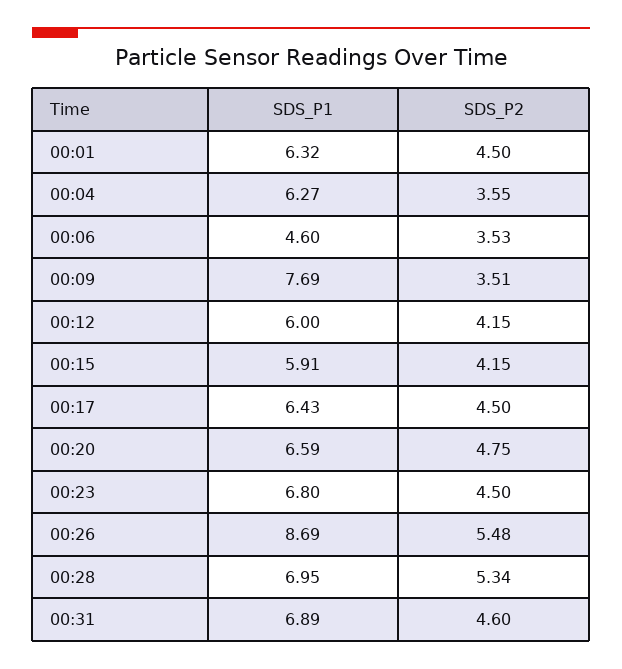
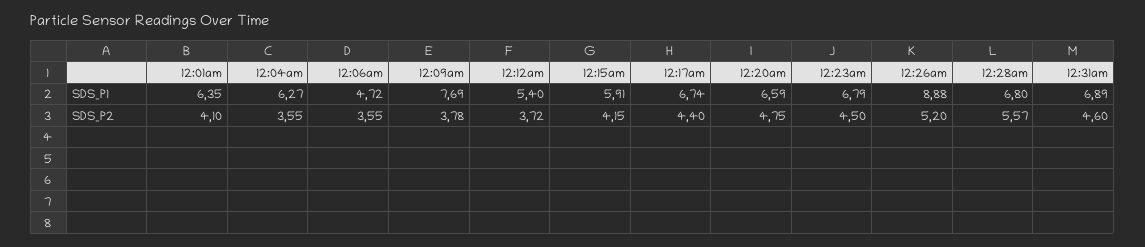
SDS_P1, 00:01: 6.32 -> 6.35
SDS_P2, 00:01: 4.5 -> 4.1
SDS_P1, 00:06: 4.6 -> 4.72
SDS_P2, 00:06: 3.53 -> 3.55
SDS_P2, 00:09: 3.51 -> 3.78
SDS_P1, 00:12: 6 -> 5.4
SDS_P2, 00:12: 4.15 -> 3.72
SDS_P1, 00:17: 6.43 -> 6.74
SDS_P2, 00:17: 4.5 -> 4.4
SDS_P1, 00:23: 6.8 -> 6.79
SDS_P1, 00:26: 8.69 -> 8.88
SDS_P2, 00:26: 5.48 -> 5.2
SDS_P1, 00:28: 6.95 -> 6.8
SDS_P2, 00:28: 5.34 -> 5.57

